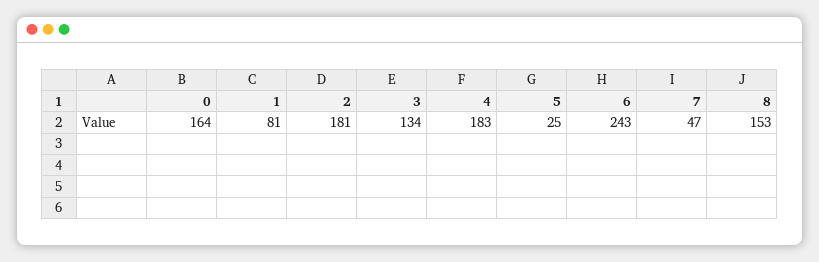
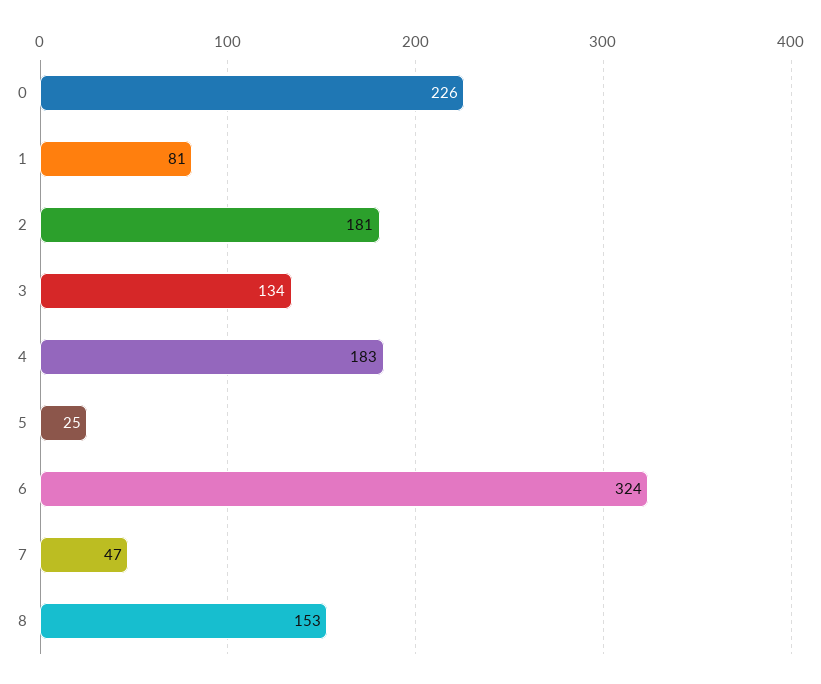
0: 164 -> 226
6: 243 -> 324

